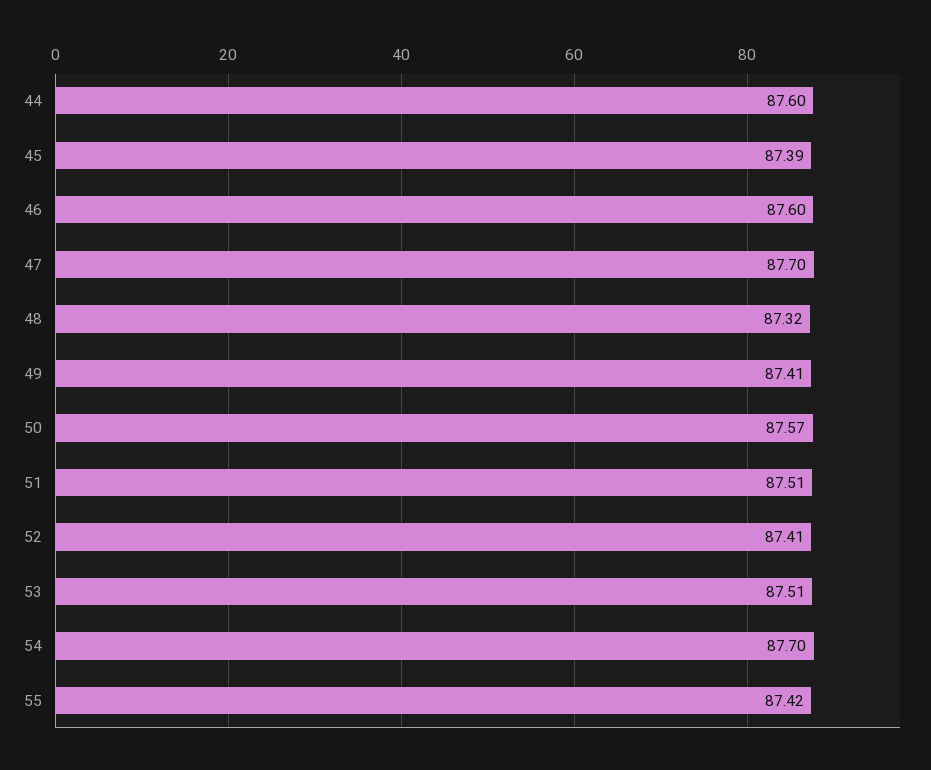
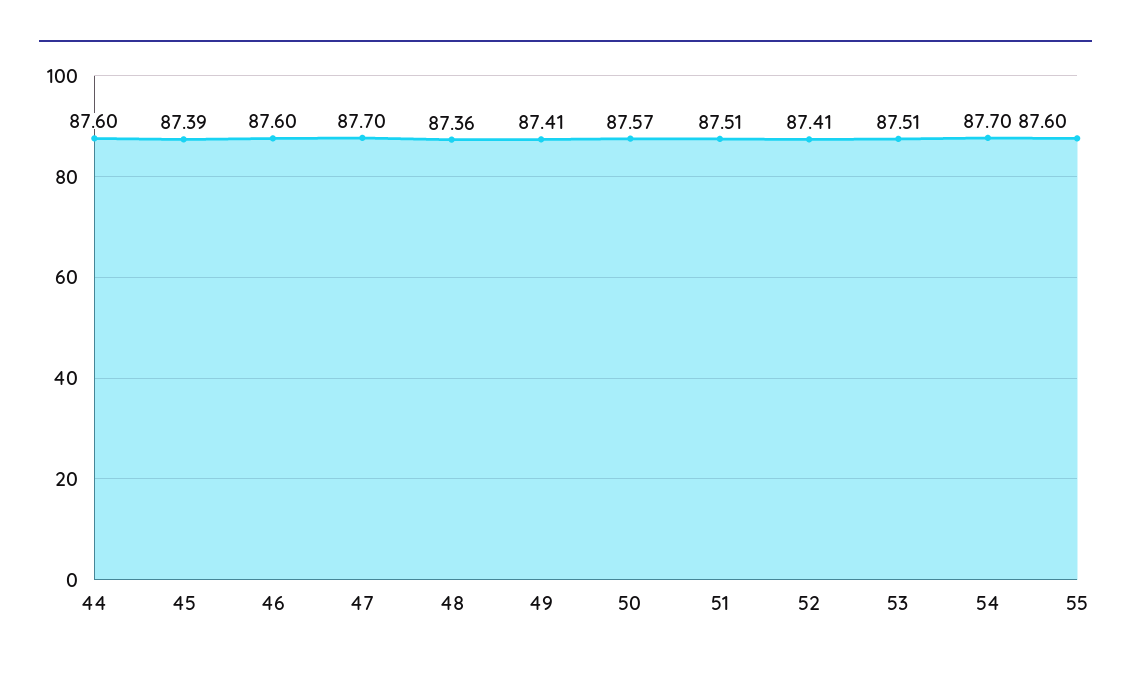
48: 87.32 -> 87.36
55: 87.42 -> 87.6

